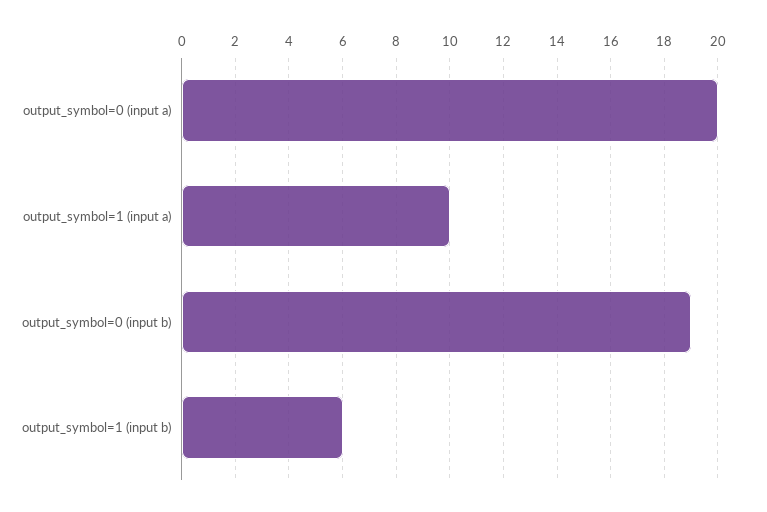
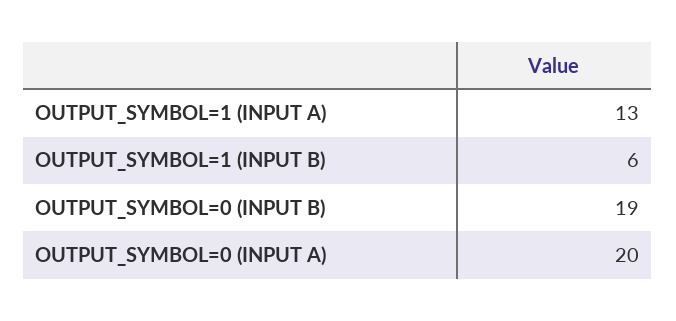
output_symbol=1 (input a): 10 -> 13

